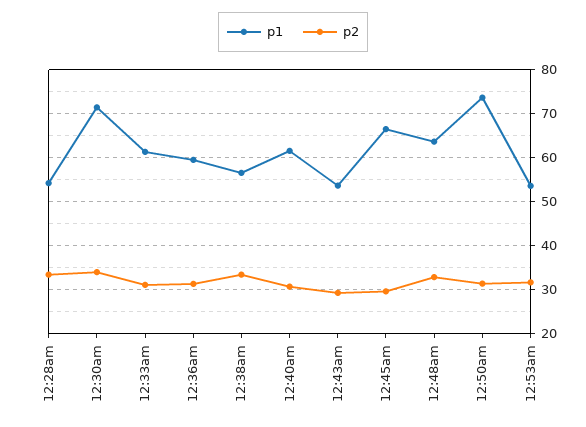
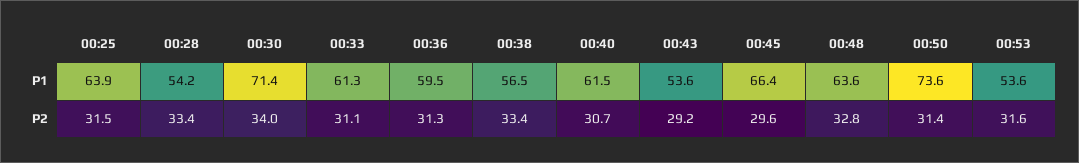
p1, 00:25: none -> 63.9
p2, 00:25: none -> 31.5

